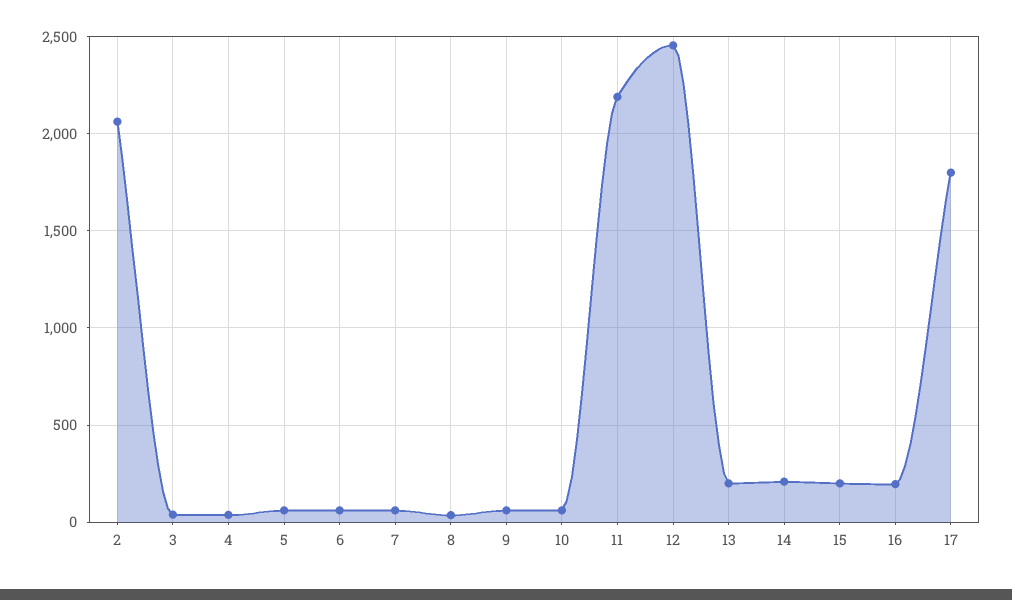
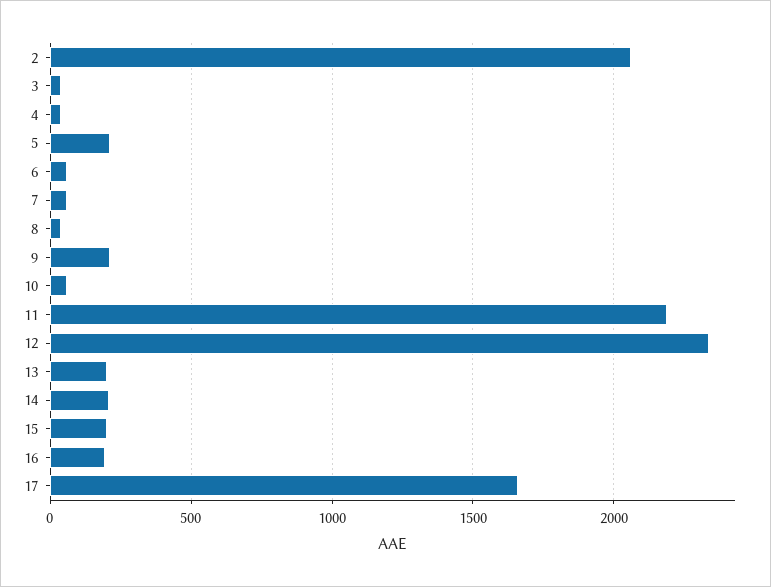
5: 50 -> 200
9: 50 -> 200
12: 2450 -> 2350
17: 1800 -> 1650

